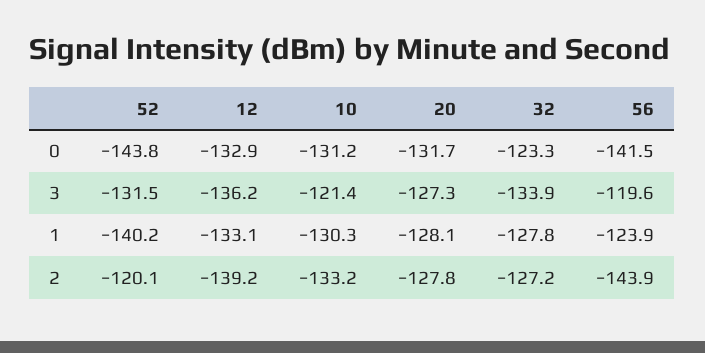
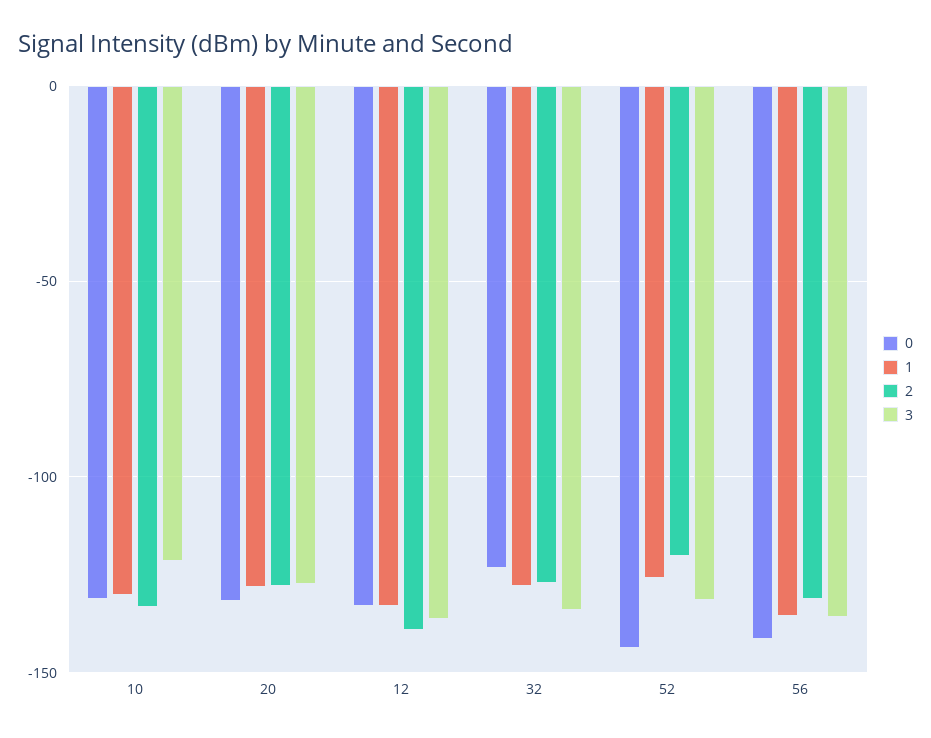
3, 56: -119.6 -> -135
1, 52: -140.2 -> -125
1, 56: -123.9 -> -135
2, 56: -143.9 -> -130

